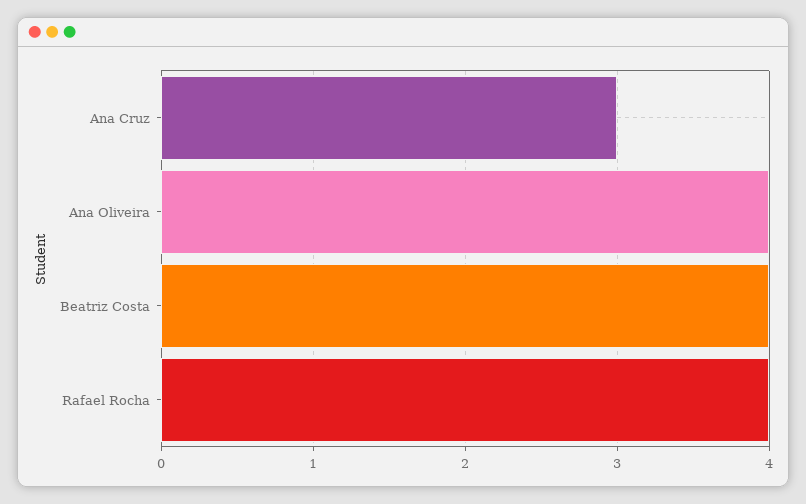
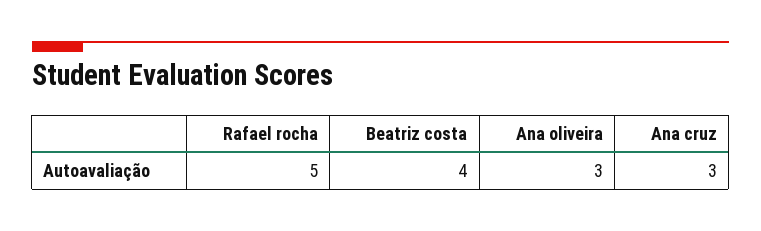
Ana Oliveira: 4 -> 3
Rafael Rocha: 4 -> 5

